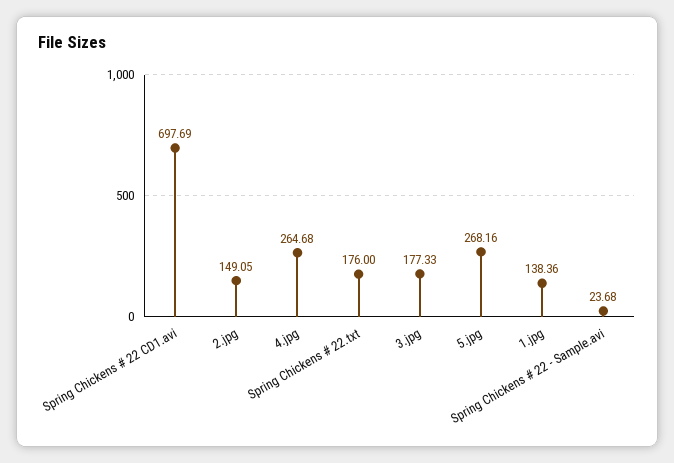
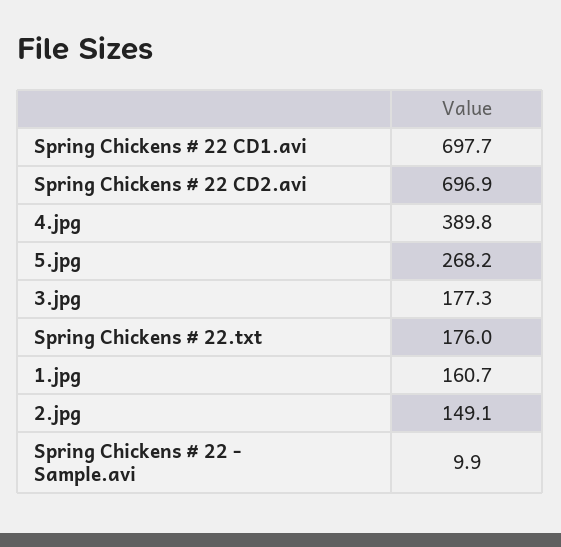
4.jpg: 264.68 -> 389.8
1.jpg: 138.36 -> 160.7
Spring Chickens # 22 - Sample.avi: 23.68 -> 9.9
Spring Chickens # 22 CD2.avi: none -> 696.9

